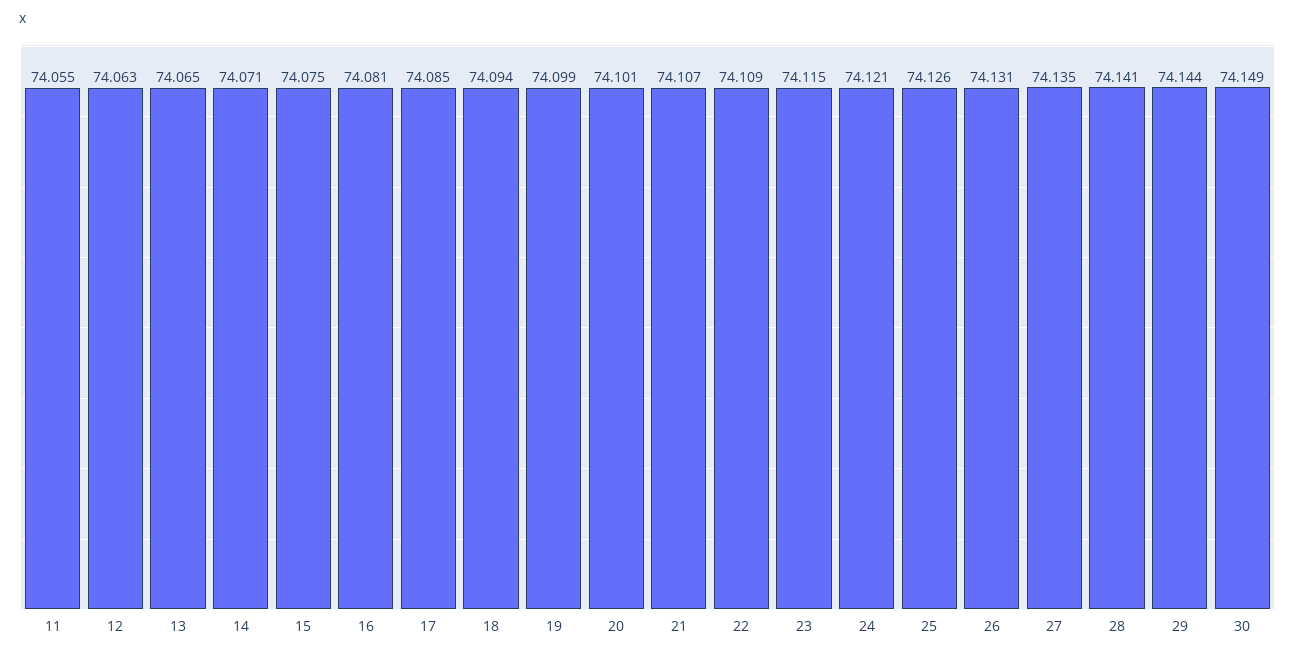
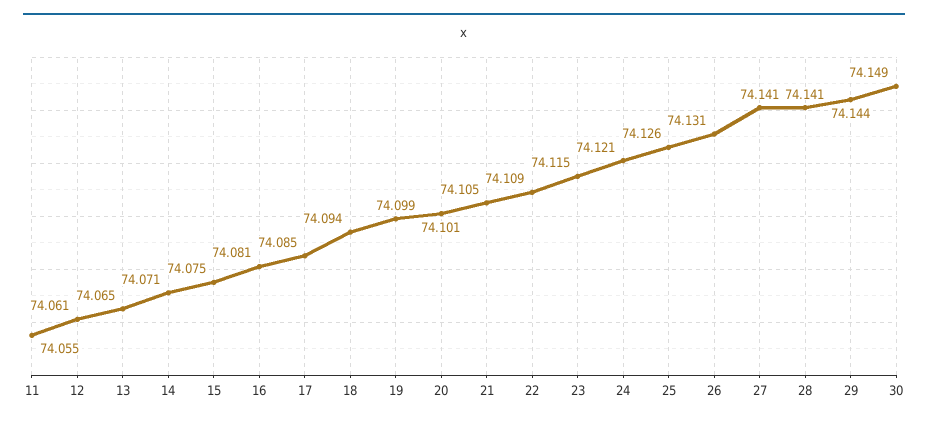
12: 74.063 -> 74.061
21: 74.107 -> 74.105
27: 74.135 -> 74.141

